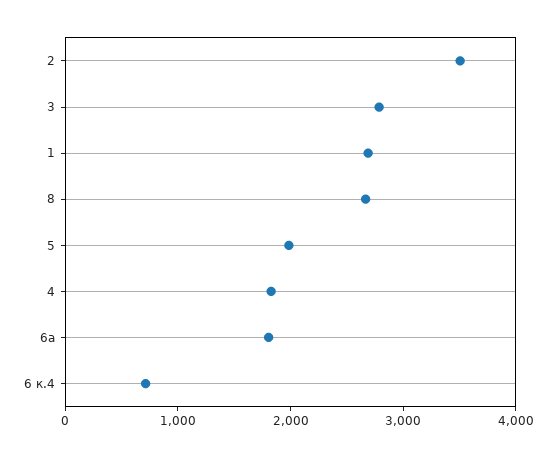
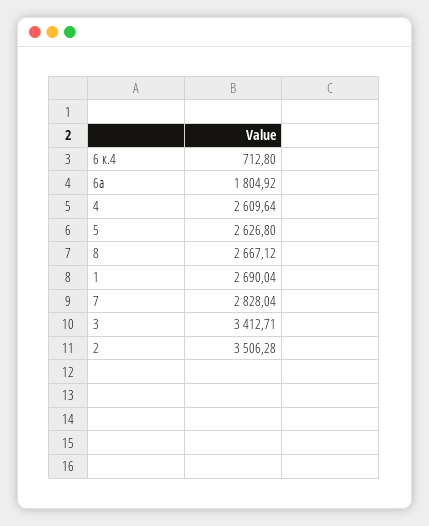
3: 2800 -> 3412.71
5: 2000 -> 2626.8
4: 1800 -> 2609.64
7: none -> 2828.04

